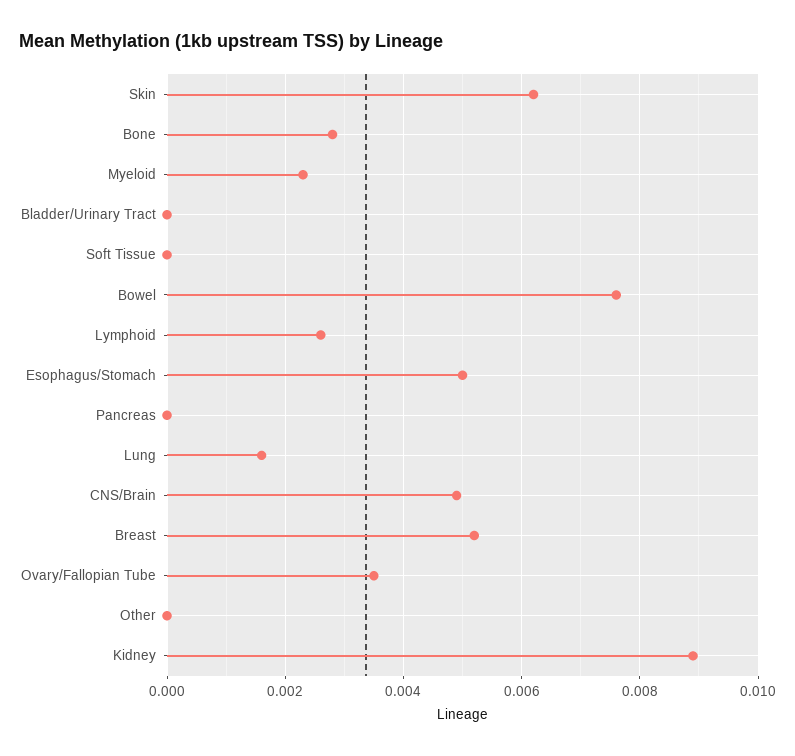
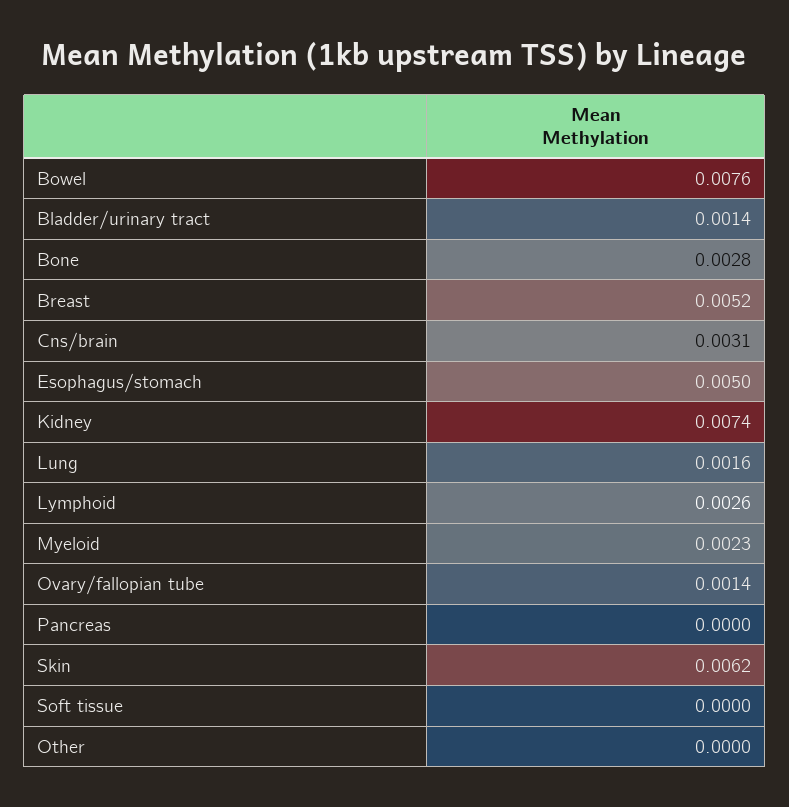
Bladder/Urinary Tract: 0 -> 0.0014
CNS/Brain: 0.005 -> 0.0031
Ovary/Fallopian Tube: 0.0035 -> 0.0014
Kidney: 0.009 -> 0.0074

